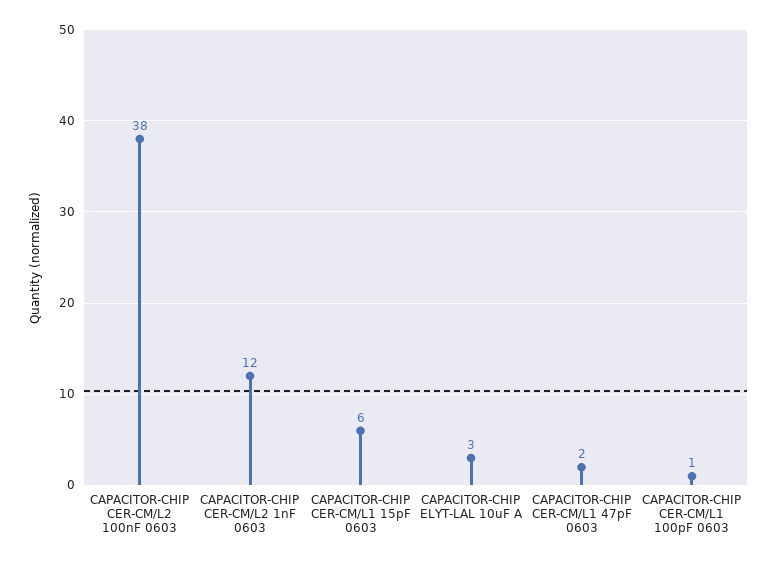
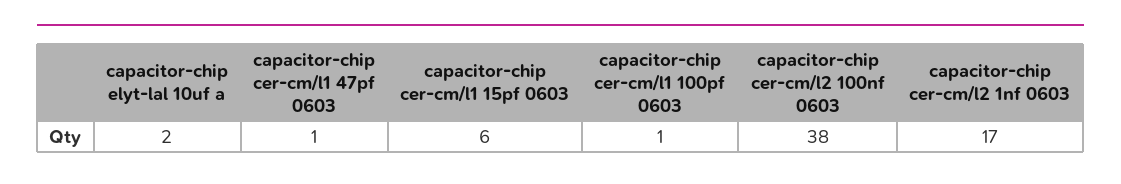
CAPACITOR-CHIP CER-CM/L2 1nF 0603: 12 -> 17
CAPACITOR-CHIP ELYT-LAL 10uF A: 3 -> 2
CAPACITOR-CHIP CER-CM/L1 47pF 0603: 2 -> 1

